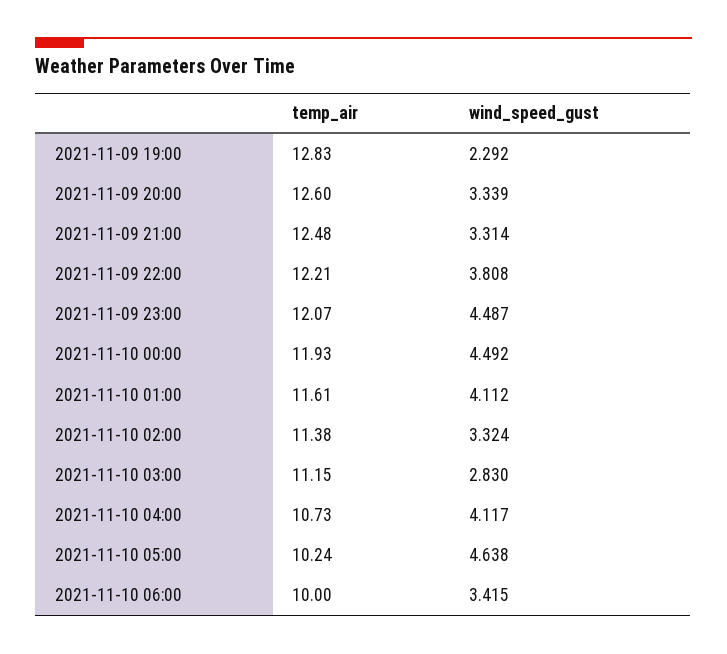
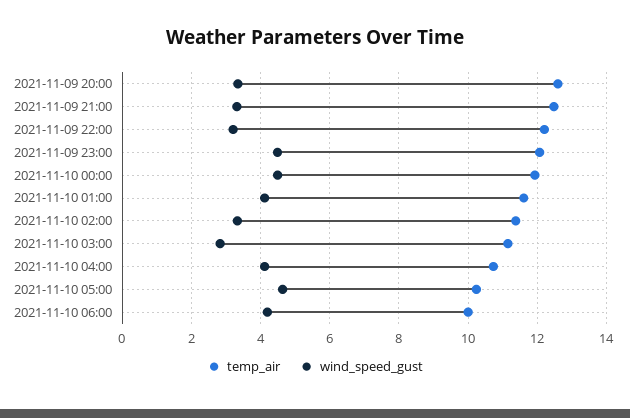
temp_air, 2021-11-09 19:00: 12.83 -> none
wind_speed_gust, 2021-11-09 19:00: 2.292 -> none
wind_speed_gust, 2021-11-09 22:00: 3.808 -> 3.2
wind_speed_gust, 2021-11-10 06:00: 3.415 -> 4.2

